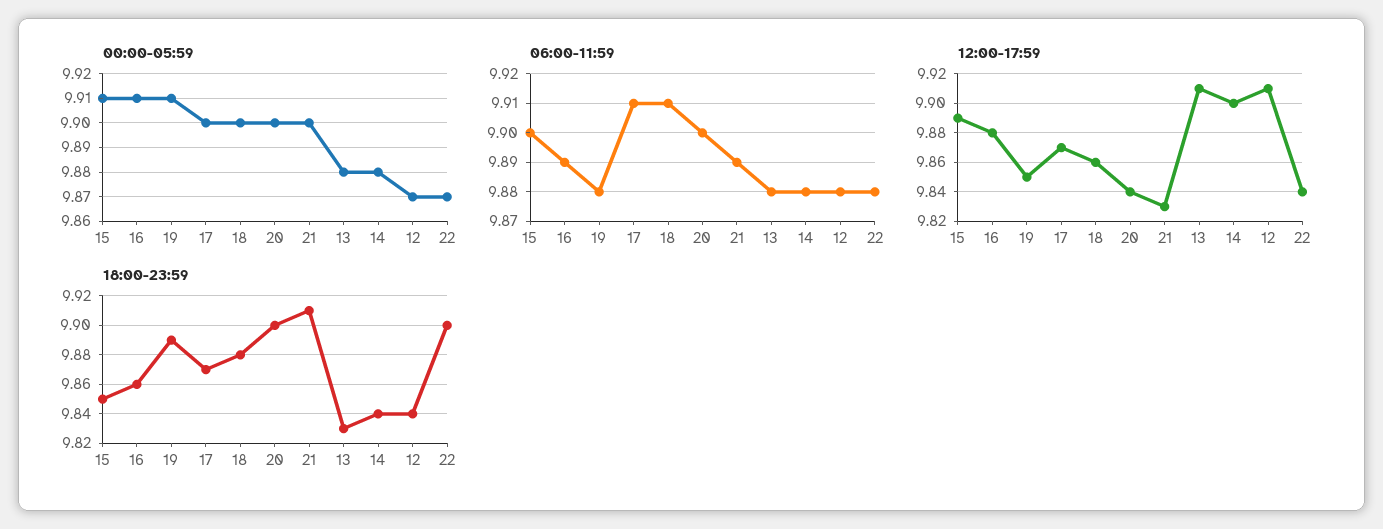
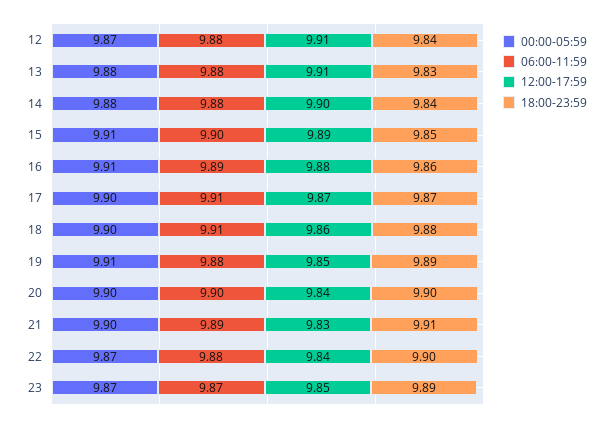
00:00-05:59, 23: none -> 9.87
06:00-11:59, 23: none -> 9.87
12:00-17:59, 23: none -> 9.85
18:00-23:59, 23: none -> 9.89

